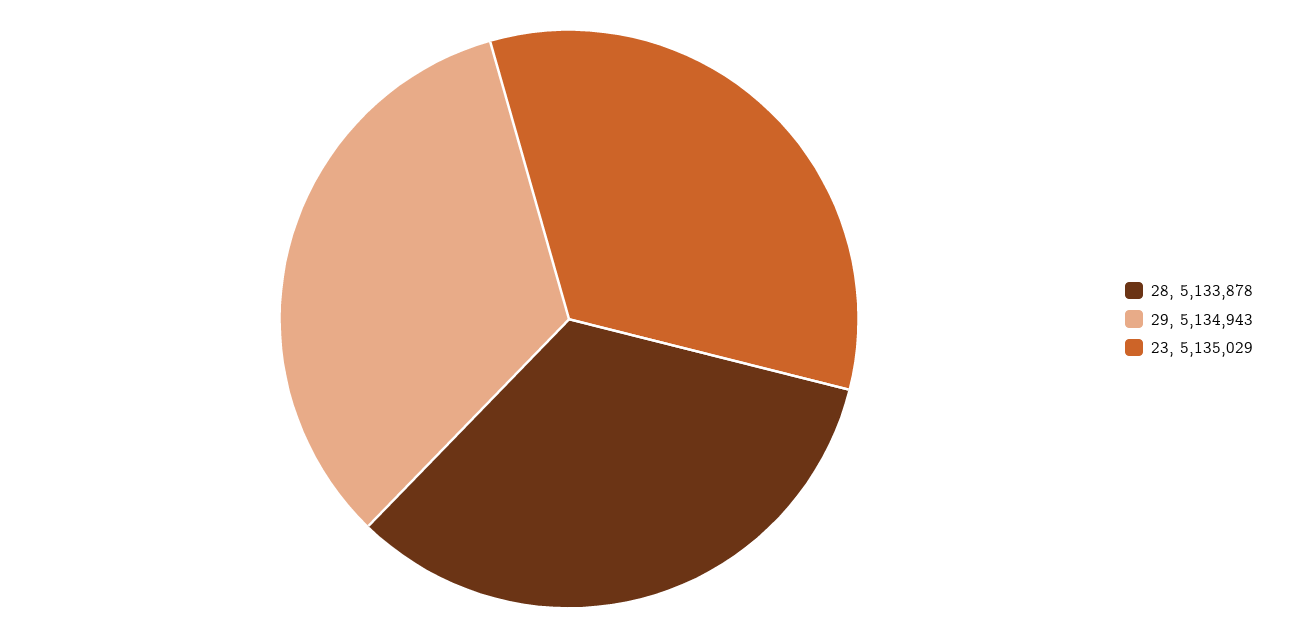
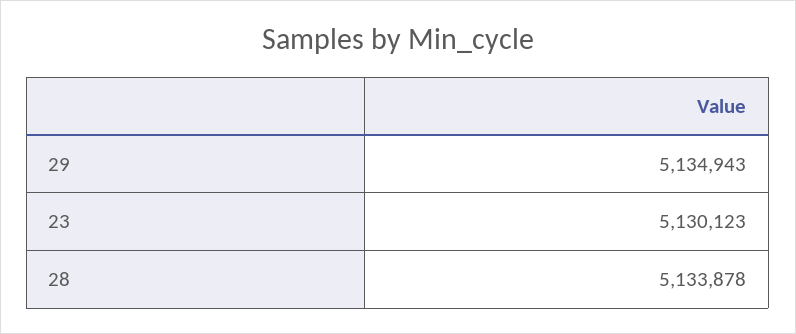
23: 5135029 -> 5130123

